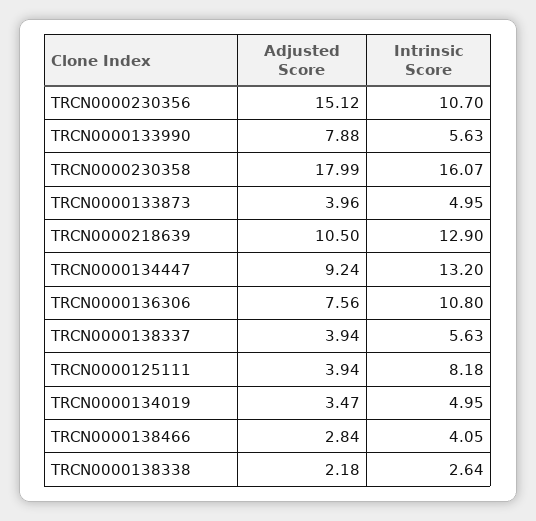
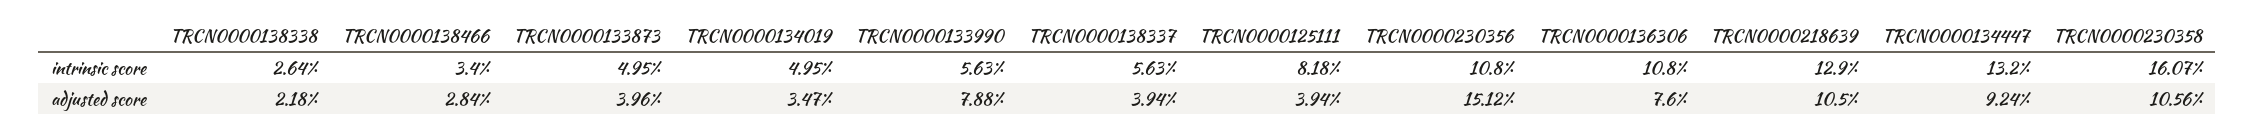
Intrinsic Score, TRCN0000230356: 10.7 -> 10.8
Adjusted Score, TRCN0000230358: 17.99 -> 10.56
Adjusted Score, TRCN0000136306: 7.56 -> 7.6
Intrinsic Score, TRCN0000138466: 4.05 -> 3.4

